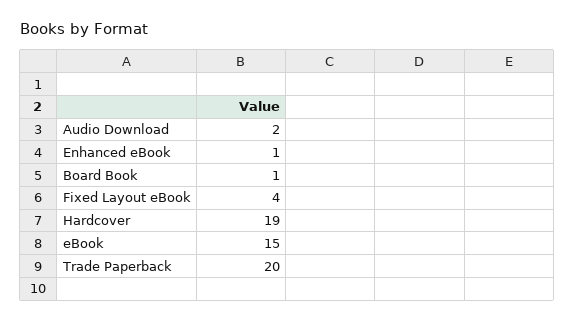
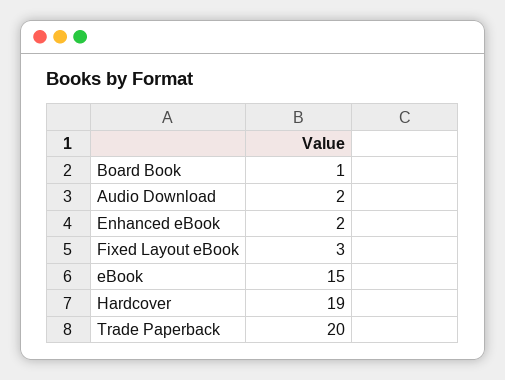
Enhanced eBook: 1 -> 2
Fixed Layout eBook: 4 -> 3

